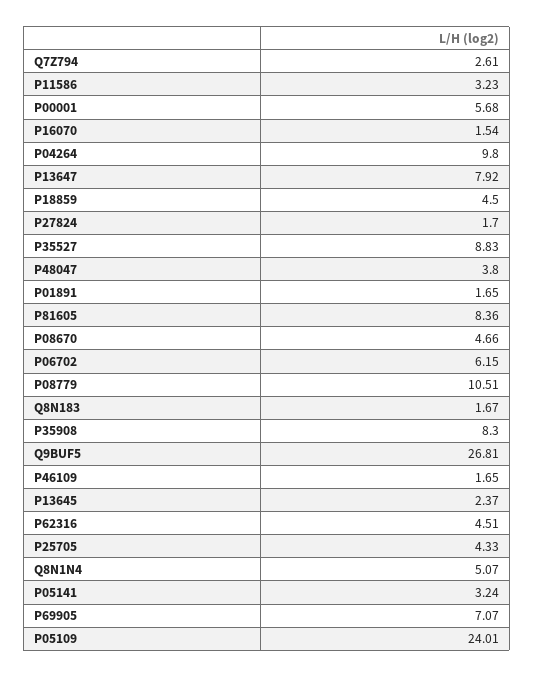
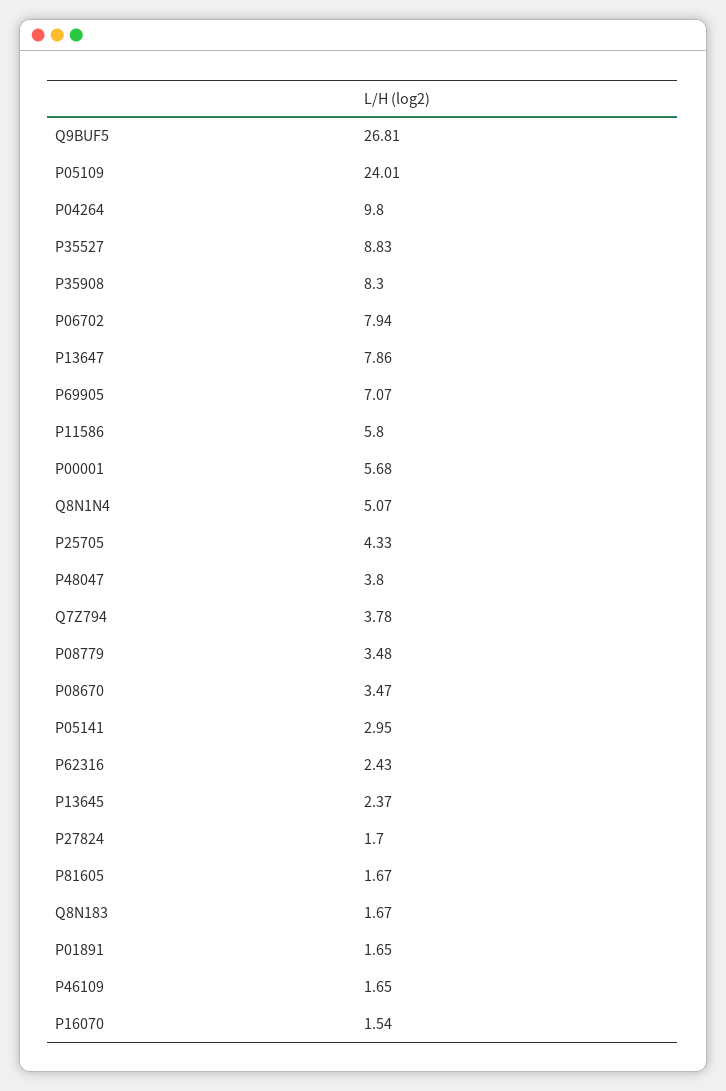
Q7Z794: 2.61 -> 3.78
P11586: 3.23 -> 5.8
P13647: 7.92 -> 7.86
P18859: 4.5 -> none
P81605: 8.36 -> 1.67
P08670: 4.66 -> 3.47
P06702: 6.15 -> 7.94
P08779: 10.51 -> 3.48
P62316: 4.51 -> 2.43
P05141: 3.24 -> 2.95

